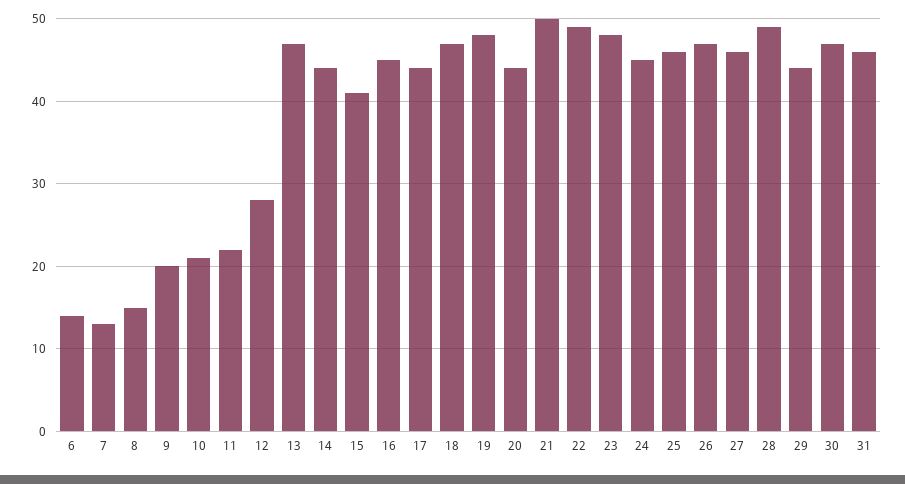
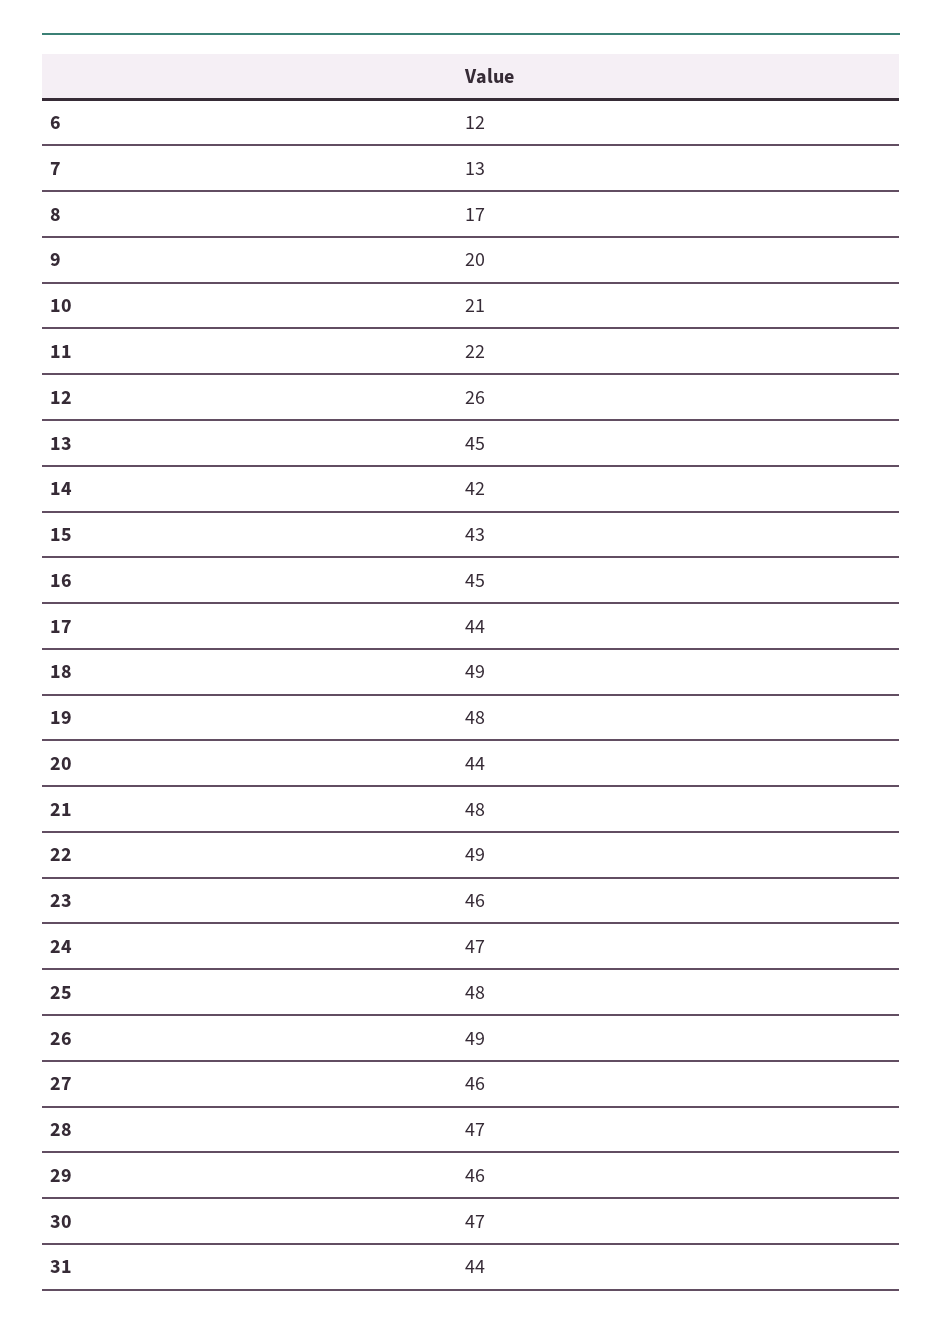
6: 14 -> 12
8: 15 -> 17
12: 28 -> 26
13: 47 -> 45
14: 44 -> 42
15: 41 -> 43
18: 47 -> 49
21: 50 -> 48
23: 48 -> 46
24: 45 -> 47
25: 46 -> 48
26: 47 -> 49
28: 49 -> 47
29: 44 -> 46
31: 46 -> 44

